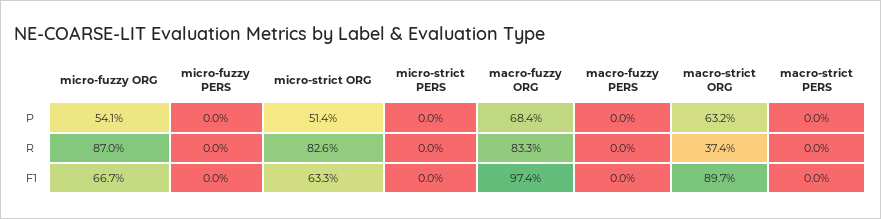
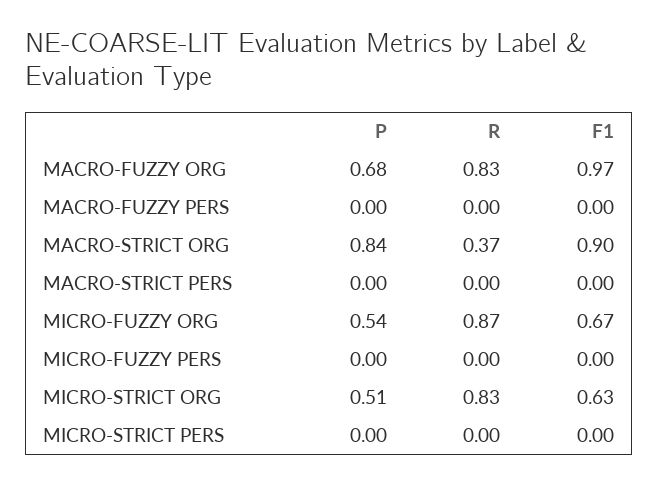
macro-strict ORG, P: 0.632 -> 0.84

